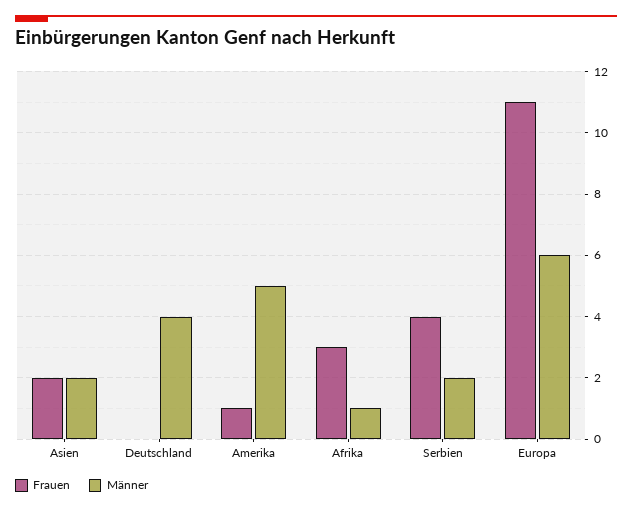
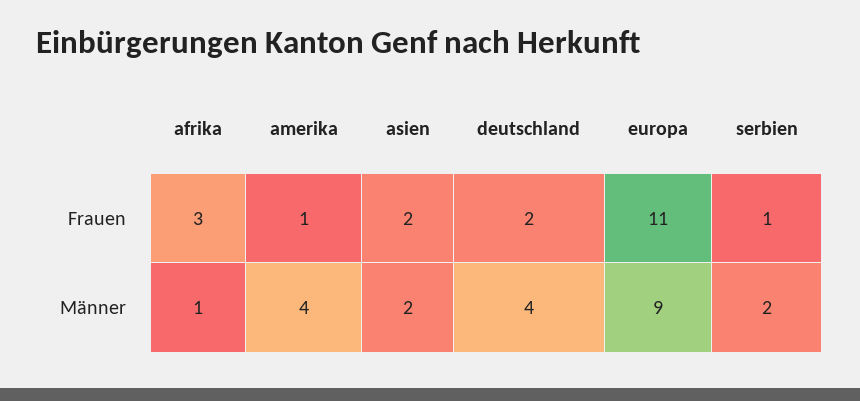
Frauen, Deutschland: 0 -> 2
Männer, Amerika: 5 -> 4
Frauen, Serbien: 4 -> 1
Männer, Europa: 6 -> 9

